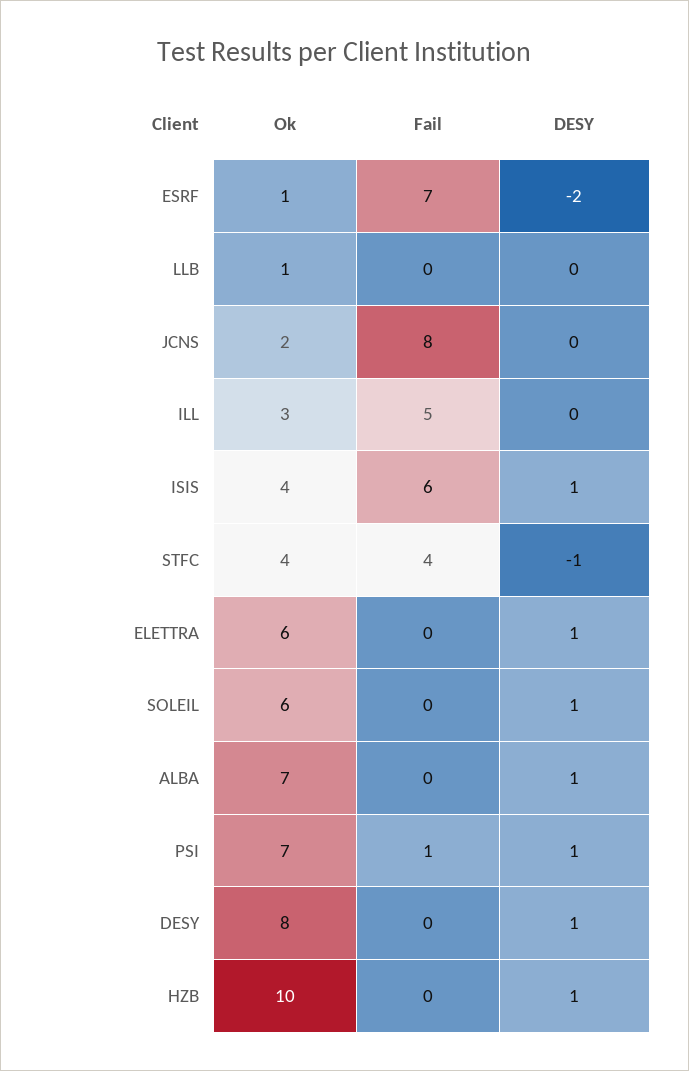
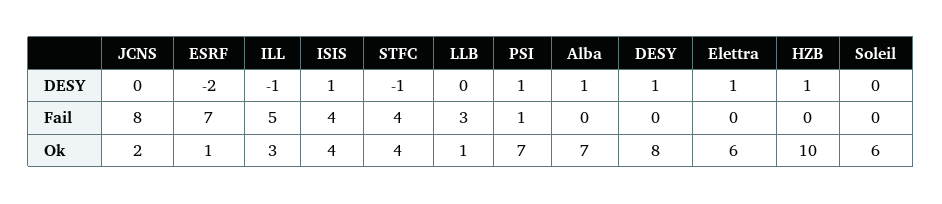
Fail, LLB: 0 -> 3
DESY, ILL: 0 -> -1
Fail, ISIS: 6 -> 4
DESY, SOLEIL: 1 -> 0

